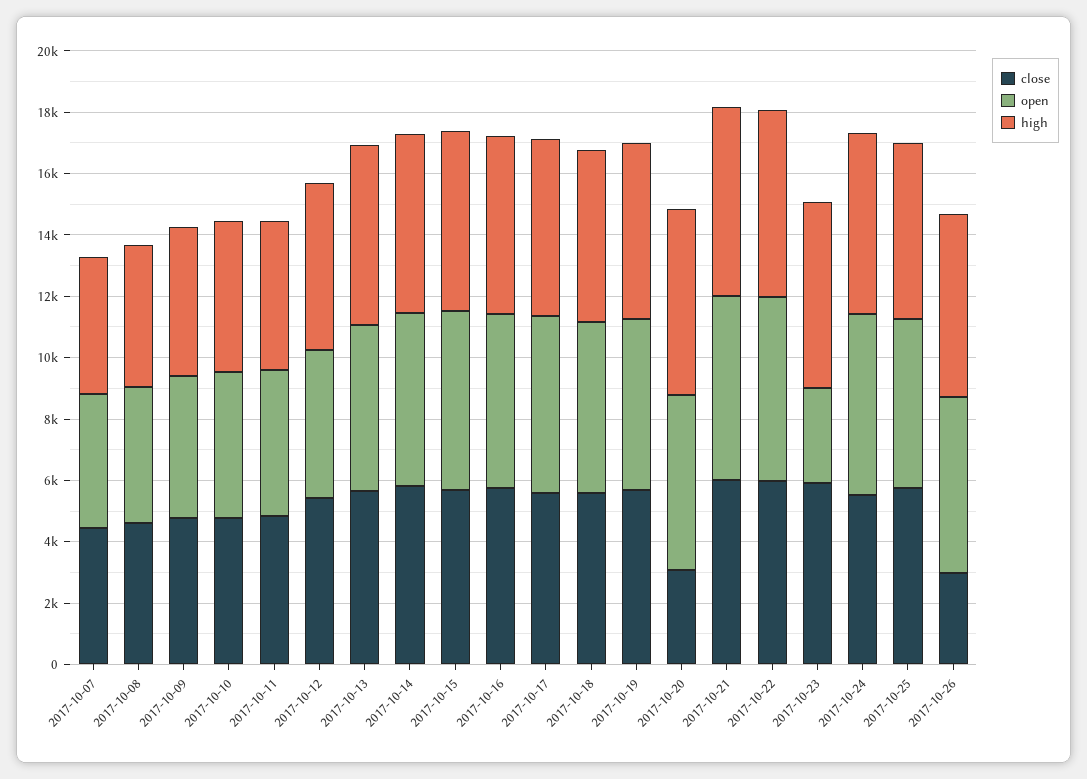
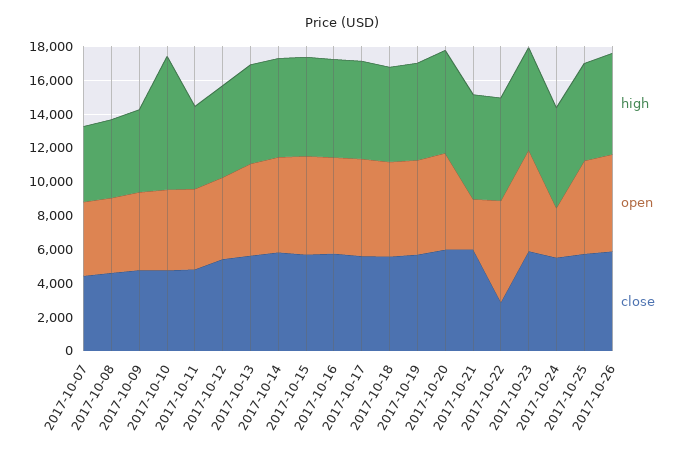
high, 2017-10-10: 5000 -> 8000
close, 2017-10-20: 3000 -> 6000
open, 2017-10-21: 6000 -> 3000
close, 2017-10-22: 6000 -> 3000
open, 2017-10-23: 3000 -> 6000
open, 2017-10-24: 6000 -> 3000
close, 2017-10-26: 3000 -> 6000

